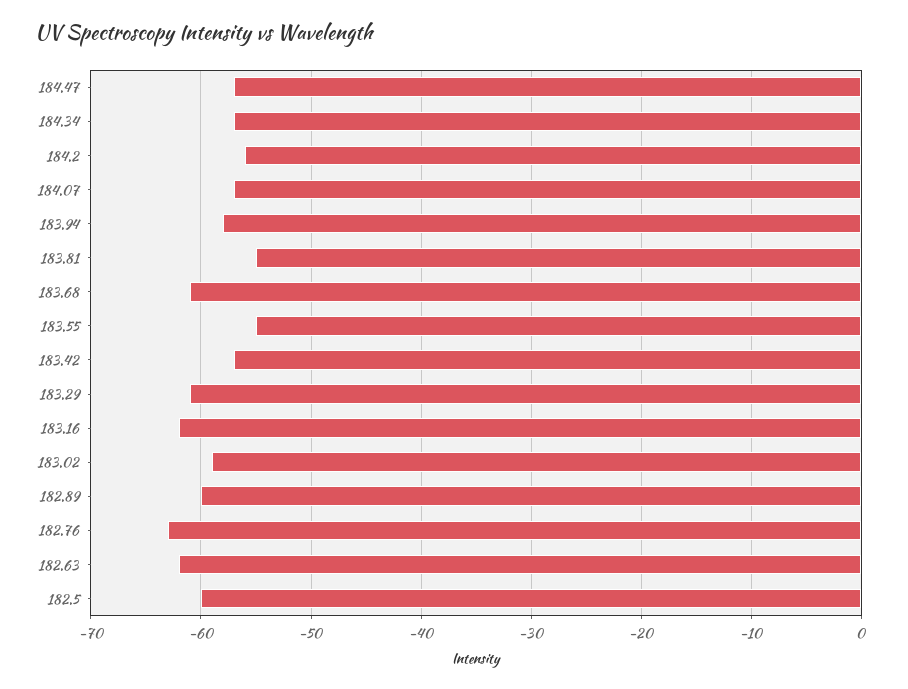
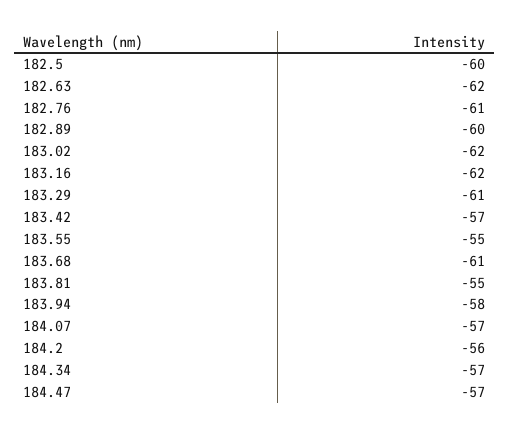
183.02: -59 -> -62
182.76: -63 -> -61

